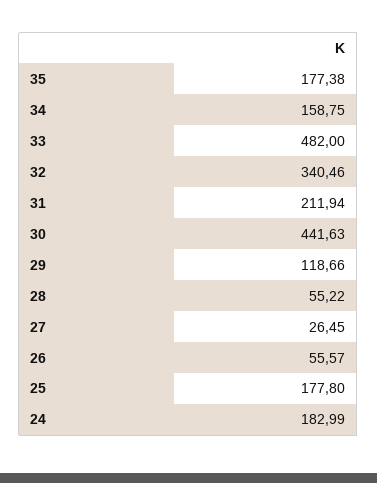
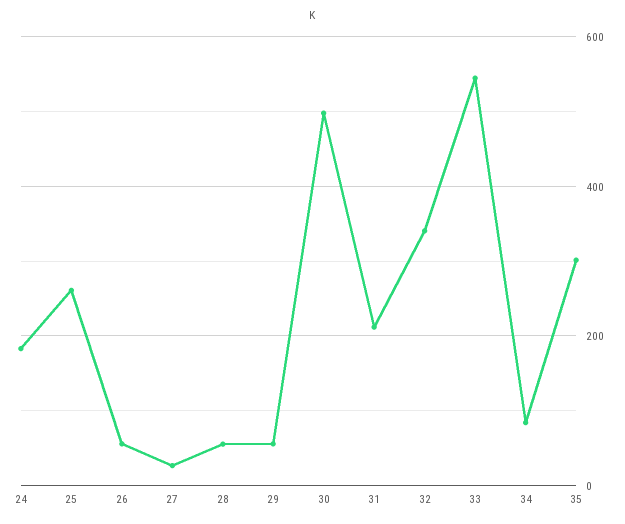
35: 177.38 -> 300
34: 158.75 -> 80
33: 482 -> 540
30: 441.63 -> 500
29: 118.66 -> 60
25: 177.8 -> 260

